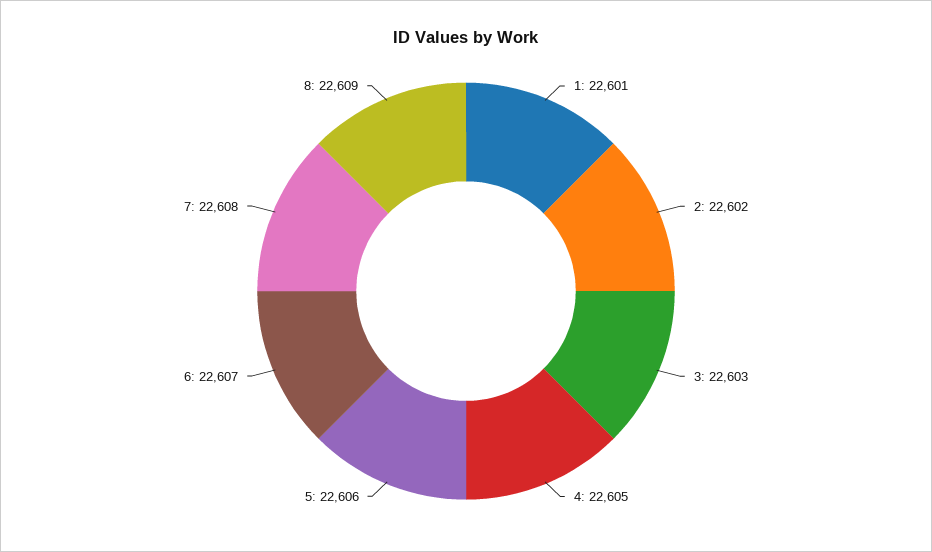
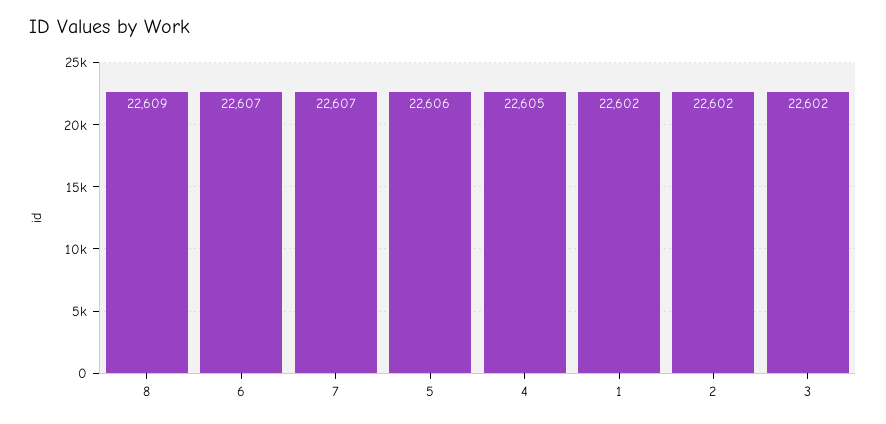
1: 22601 -> 22602
3: 22603 -> 22602
7: 22608 -> 22607

